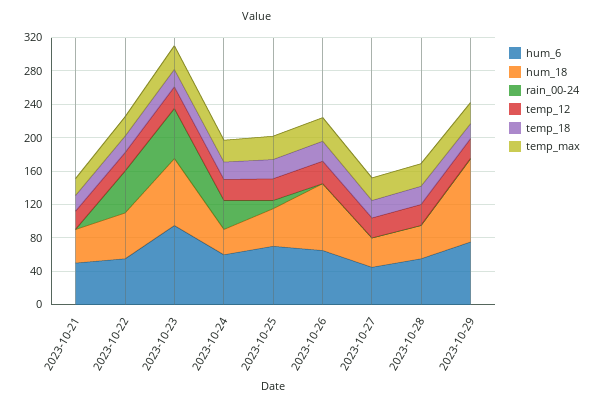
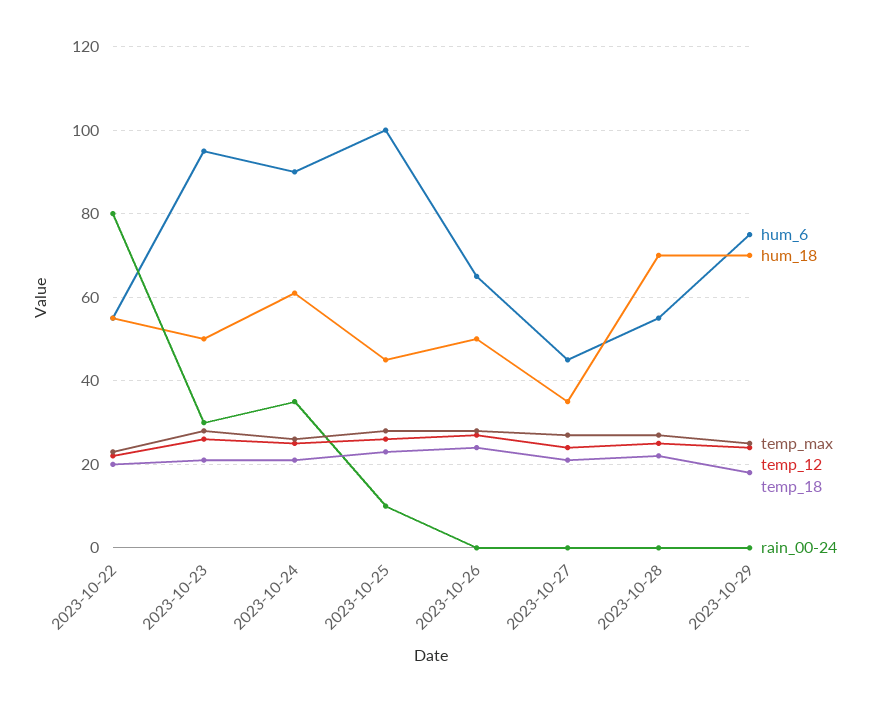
hum_6, 2023-10-21: 50 -> none
hum_18, 2023-10-21: 40 -> none
rain_00-24, 2023-10-21: 0 -> none
temp_12, 2023-10-21: 20 -> none
temp_18, 2023-10-21: 20 -> none
temp_max, 2023-10-21: 20 -> none
rain_00-24, 2023-10-22: 50 -> 80
hum_18, 2023-10-23: 80 -> 50
rain_00-24, 2023-10-23: 60 -> 30
hum_6, 2023-10-24: 60 -> 90
hum_18, 2023-10-24: 30 -> 60
hum_6, 2023-10-25: 70 -> 100
hum_18, 2023-10-26: 80 -> 50
hum_18, 2023-10-28: 40 -> 70
hum_18, 2023-10-29: 100 -> 70

